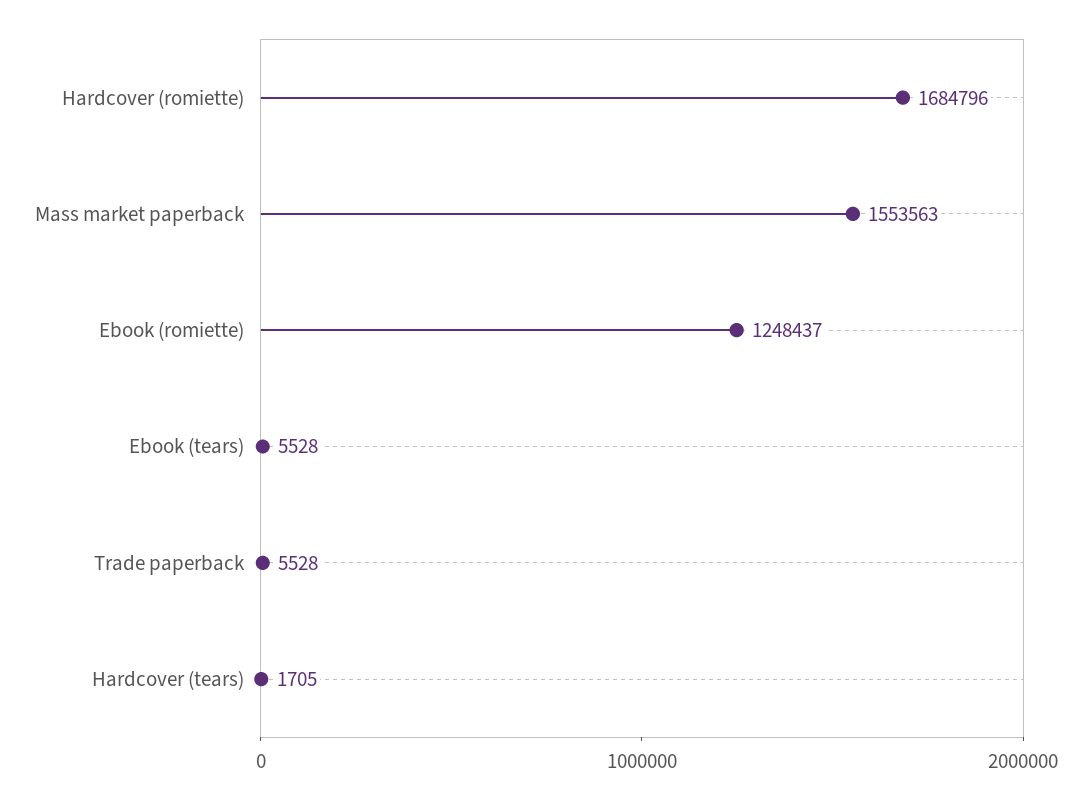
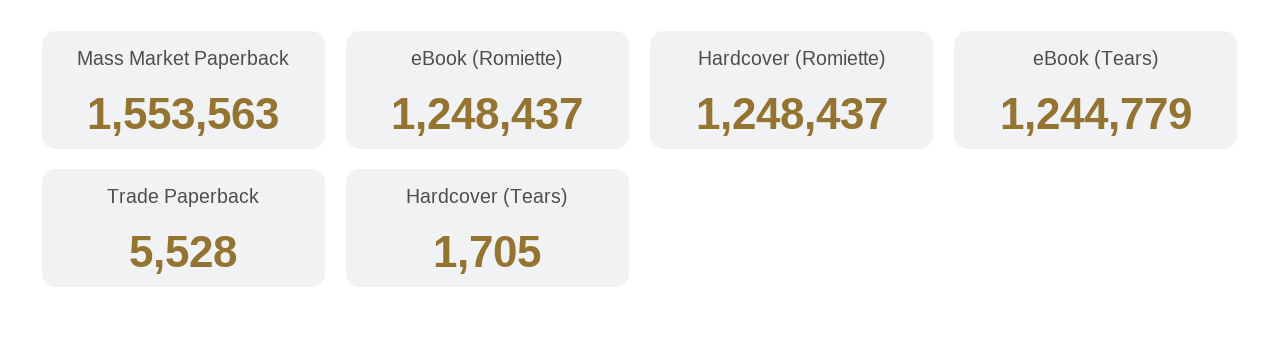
Hardcover (romiette): 1684796 -> 1248437
Ebook (tears): 5528 -> 1244779

